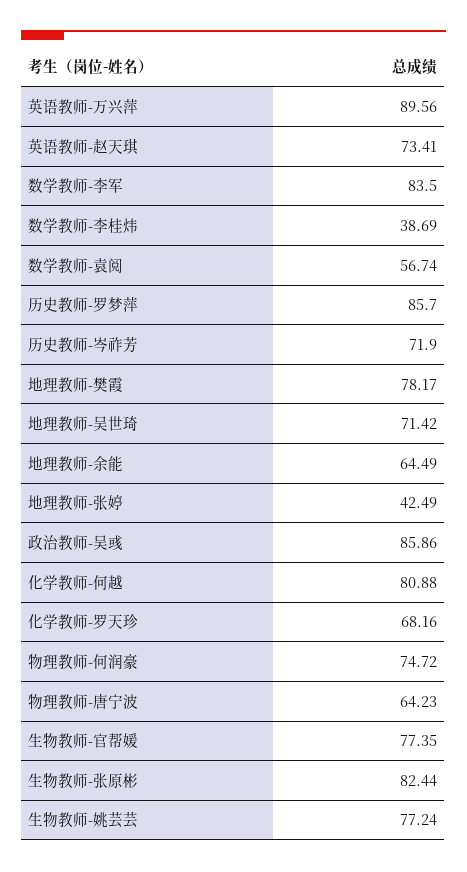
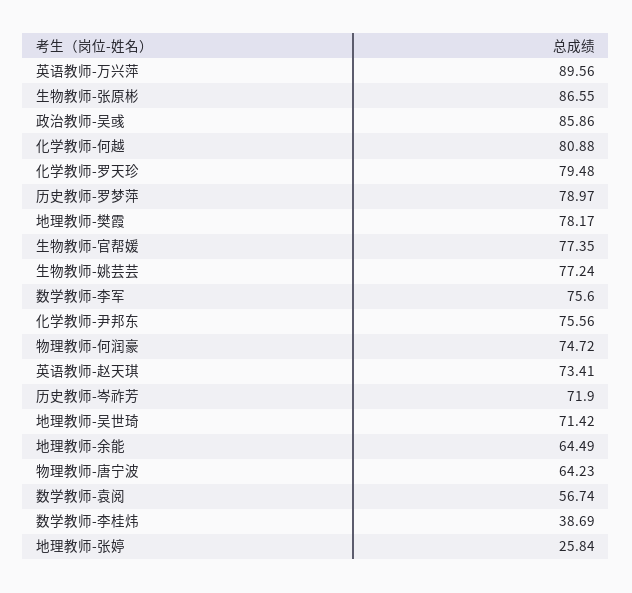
数学教师-李军: 83.5 -> 75.6
历史教师-罗梦萍: 85.7 -> 78.97
地理教师-张婷: 42.49 -> 25.84
化学教师-罗天珍: 68.16 -> 79.48
生物教师-张原彬: 82.44 -> 86.55
化学教师-尹邦东: none -> 75.56

